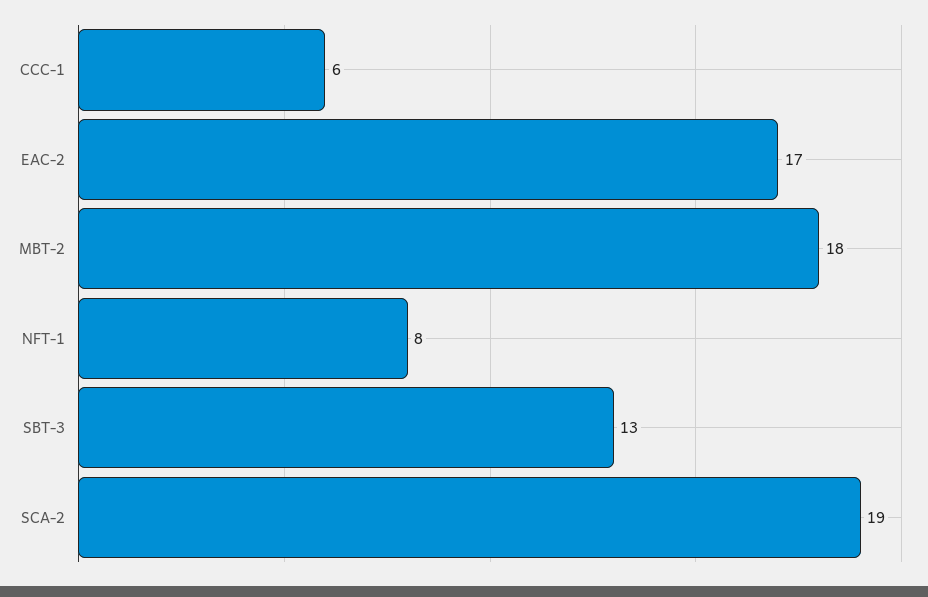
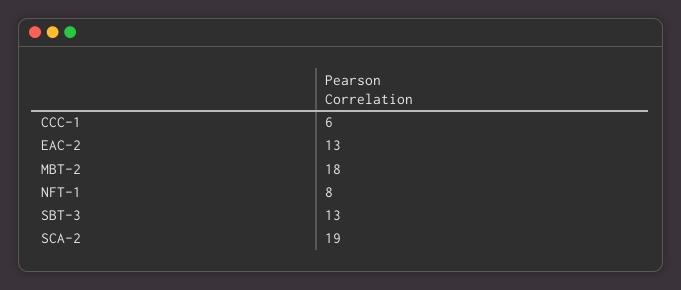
EAC-2: 17 -> 13

